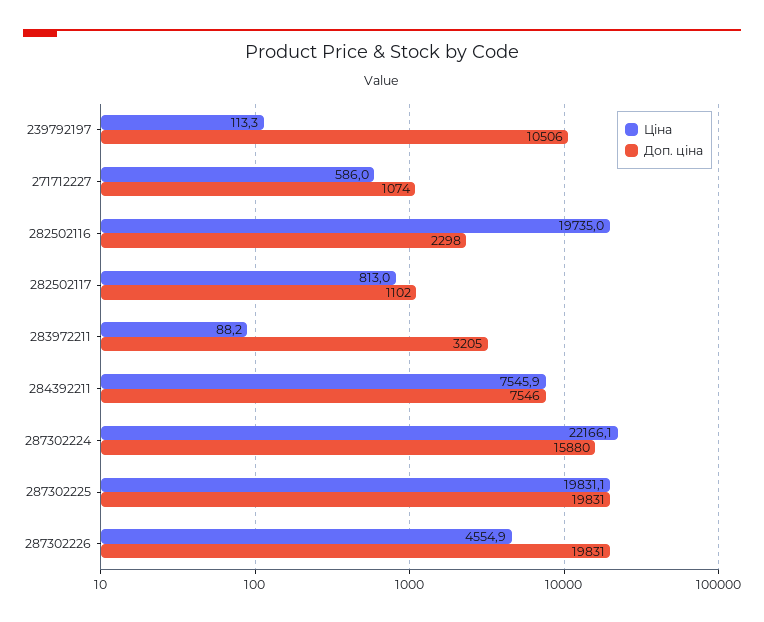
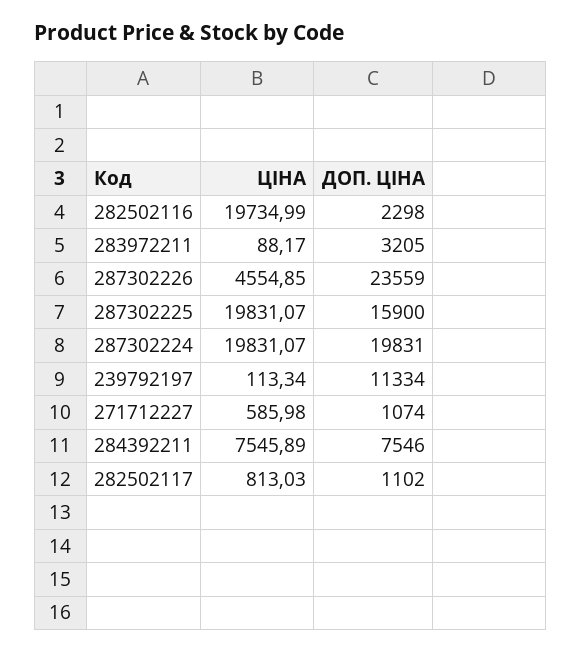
Доп. ціна, 239792197: 10506 -> 11334
Ціна, 287302224: 22166.1 -> 19831.07
Доп. ціна, 287302224: 15880 -> 19831
Доп. ціна, 287302225: 19831 -> 15900
Доп. ціна, 287302226: 19831 -> 23559

